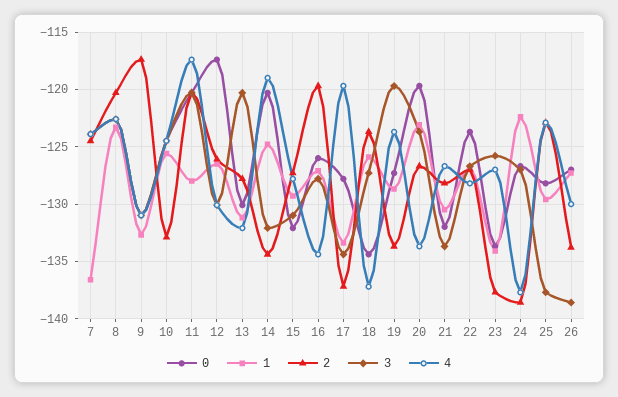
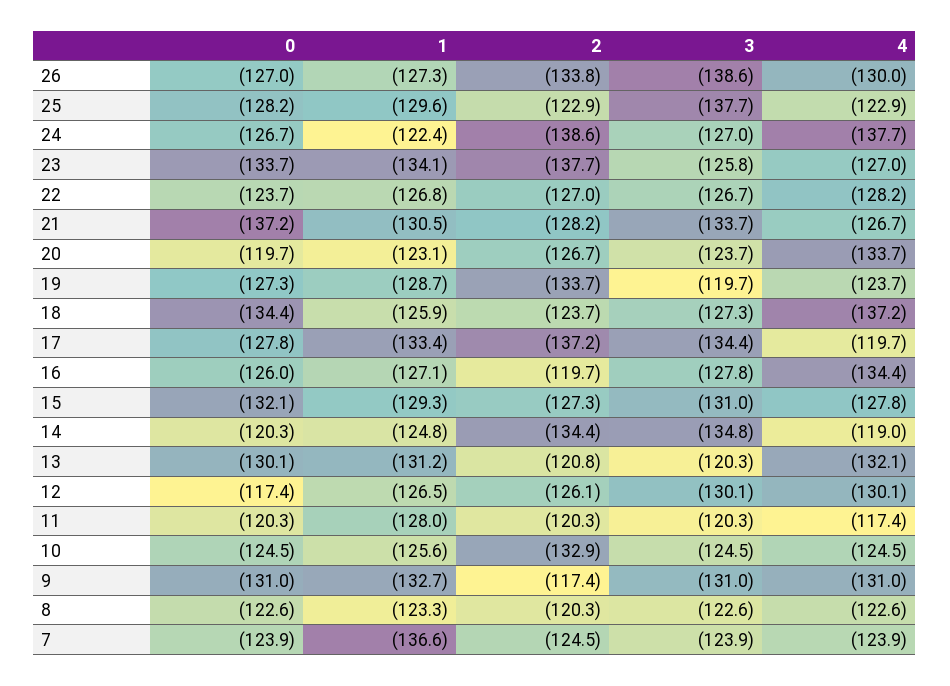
2, 13: -128 -> -120.8
3, 14: -132 -> -134.8
0, 21: -132 -> -137.2

